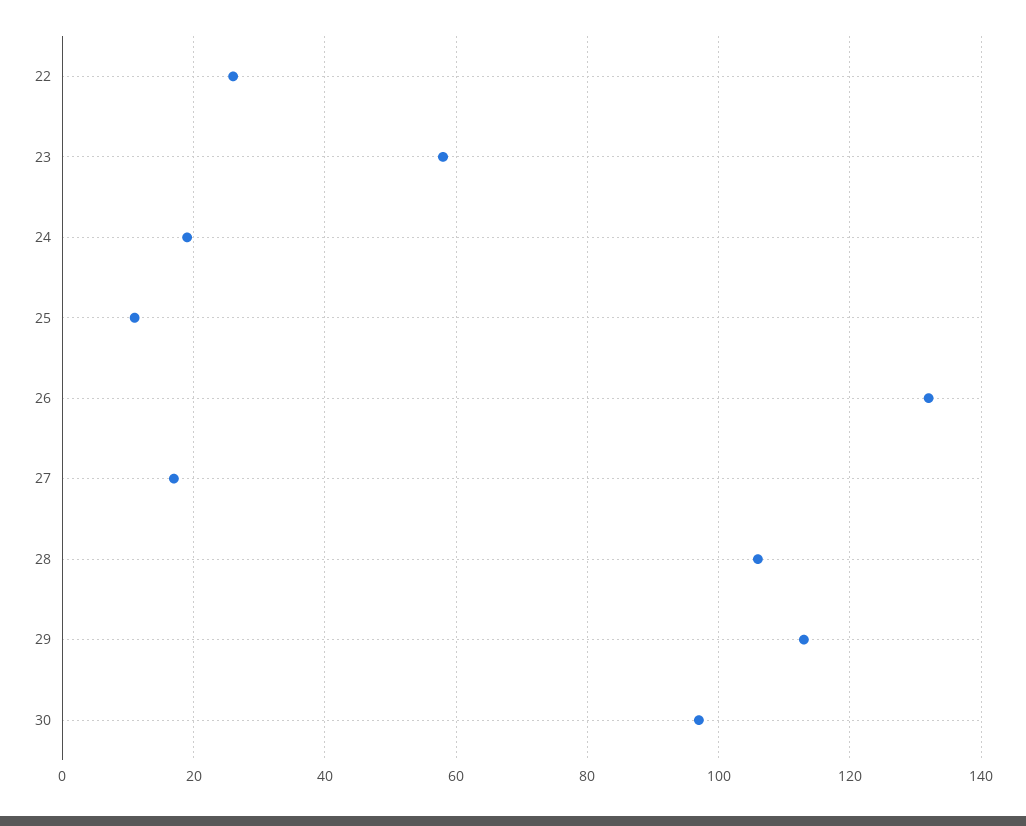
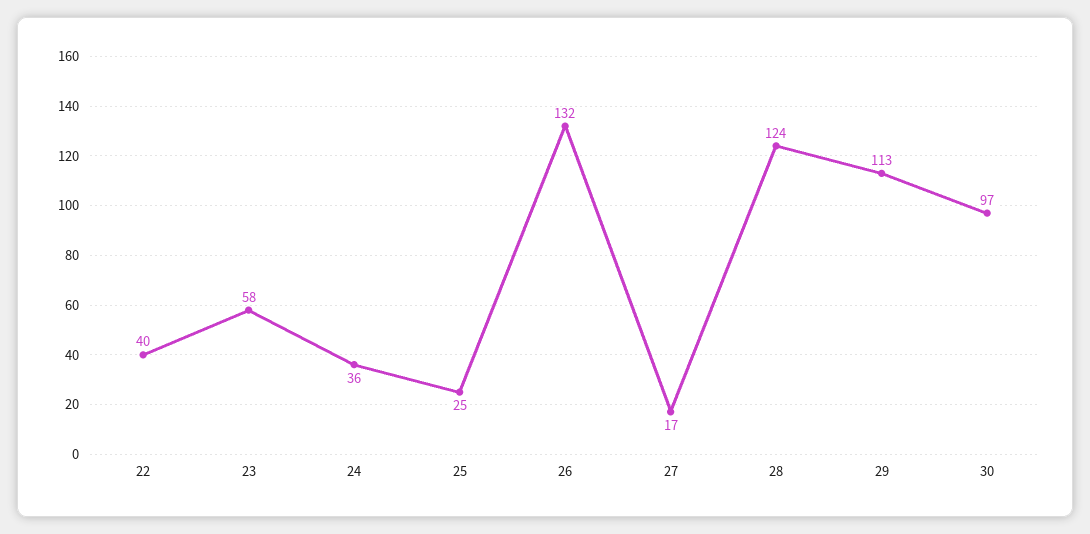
22: 25 -> 40
24: 20 -> 36
25: 10 -> 25
28: 105 -> 124

